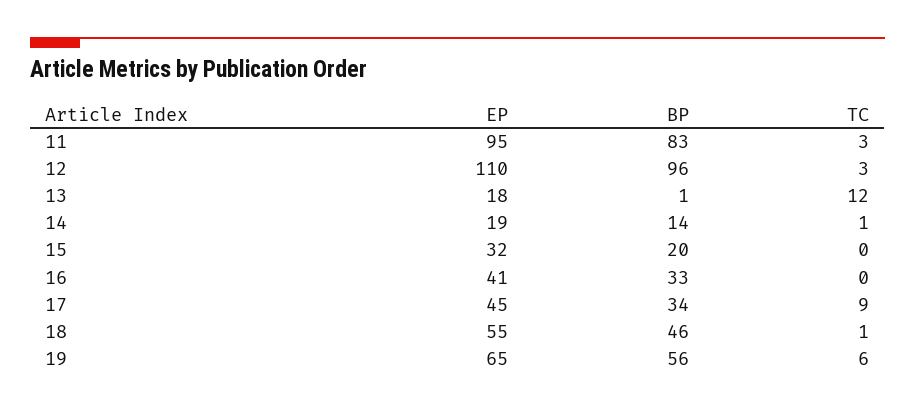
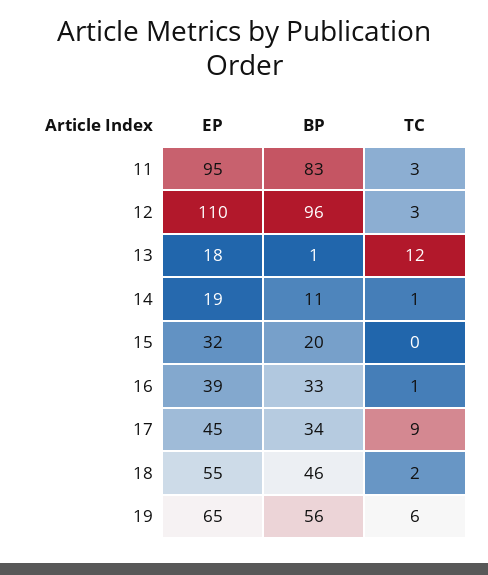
BP, 14: 14 -> 11
EP, 16: 41 -> 39
TC, 16: 0 -> 1
TC, 18: 1 -> 2

